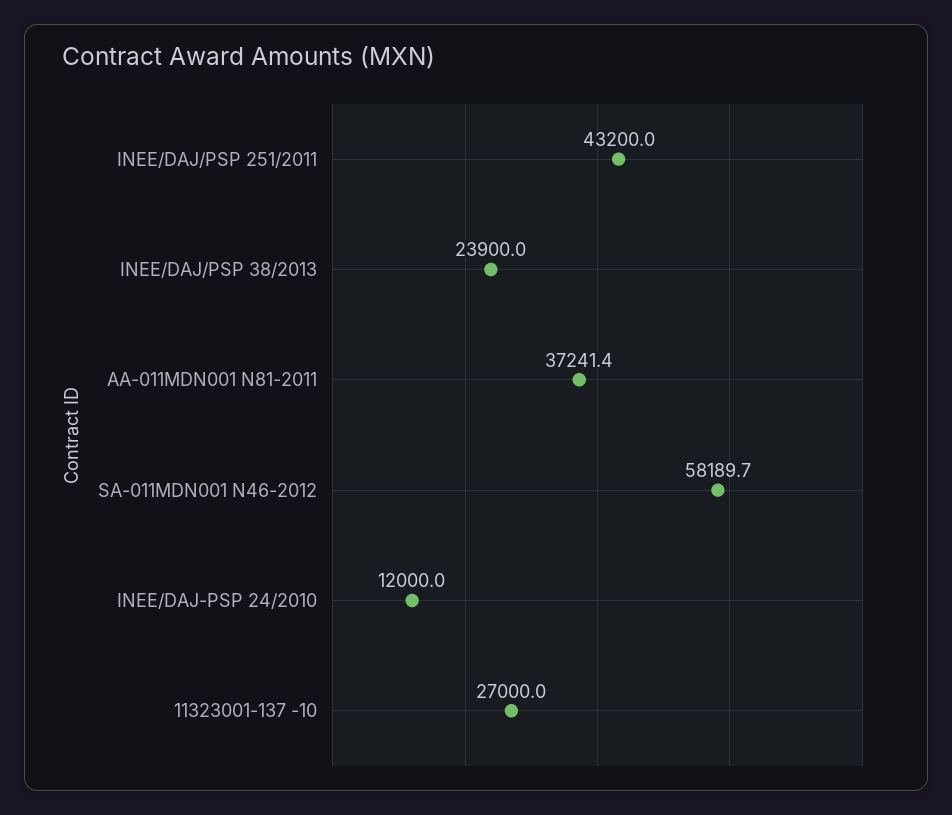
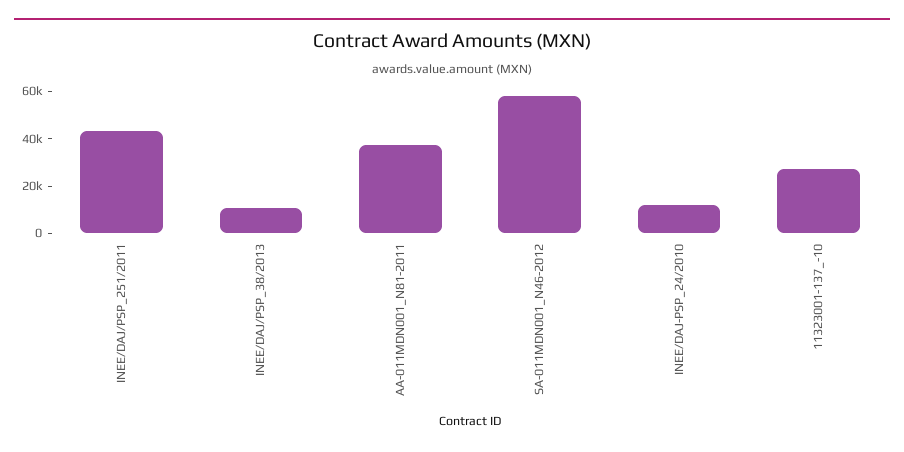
INEE/DAJ/PSP 38/2013: 23900 -> 10000

